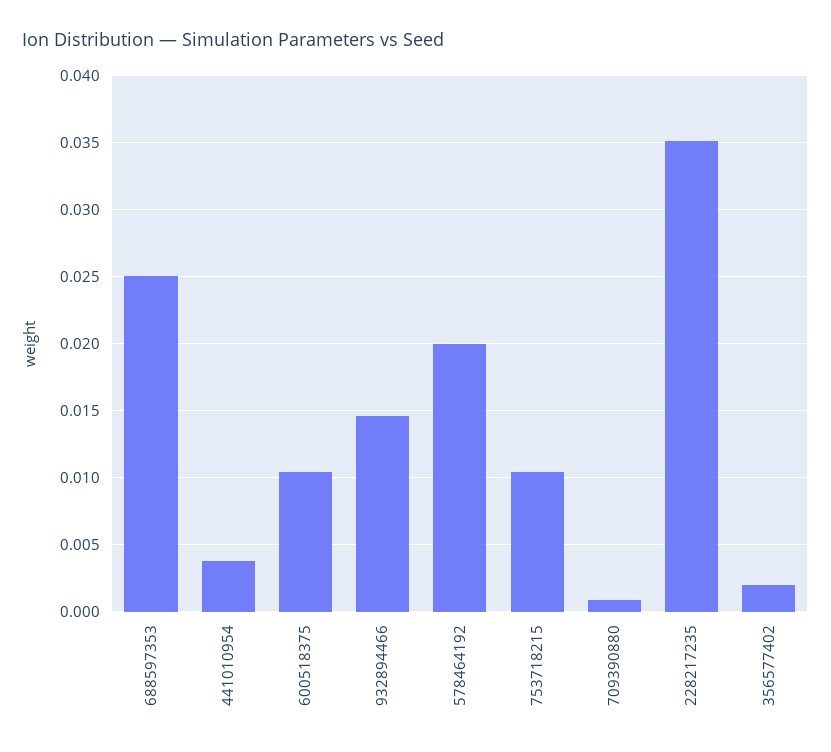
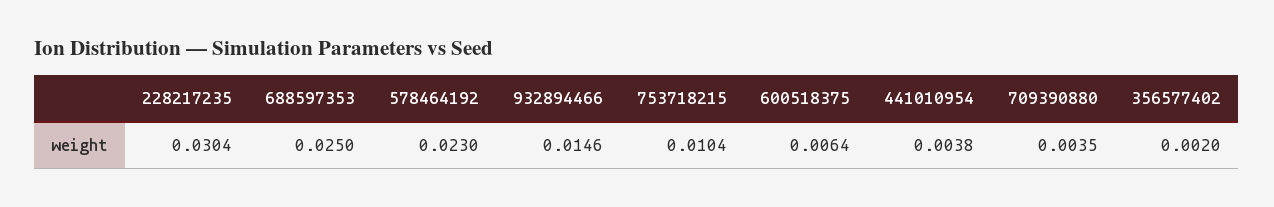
600518375: 0.0105 -> 0.0064
578464192: 0.02 -> 0.023
709390880: 0.001 -> 0.0035
228217235: 0.035 -> 0.0304

